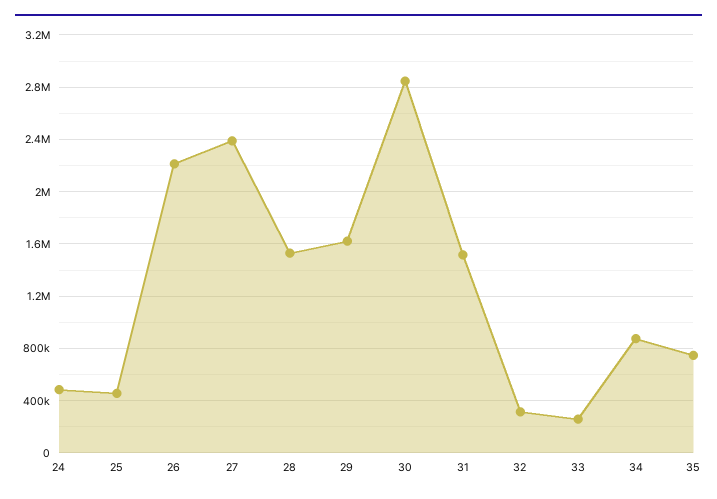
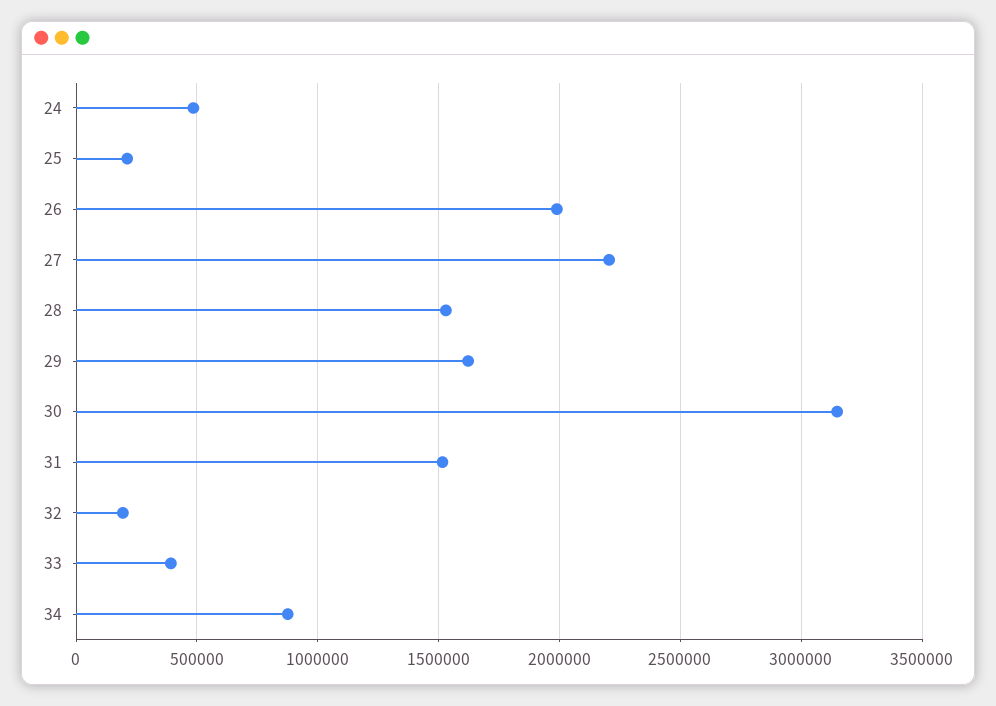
25: 450000 -> 200000
26: 2200000 -> 2000000
27: 2400000 -> 2200000
30: 2850000 -> 3150000
32: 300000 -> 200000
33: 250000 -> 400000
35: 750000 -> none

